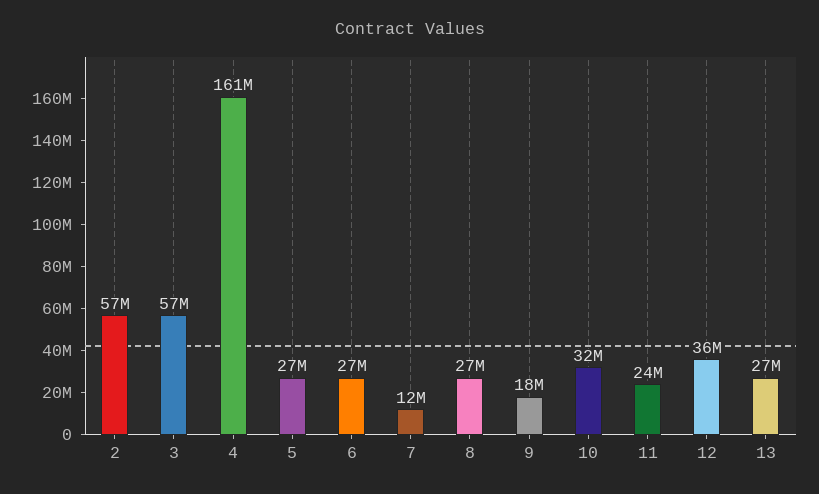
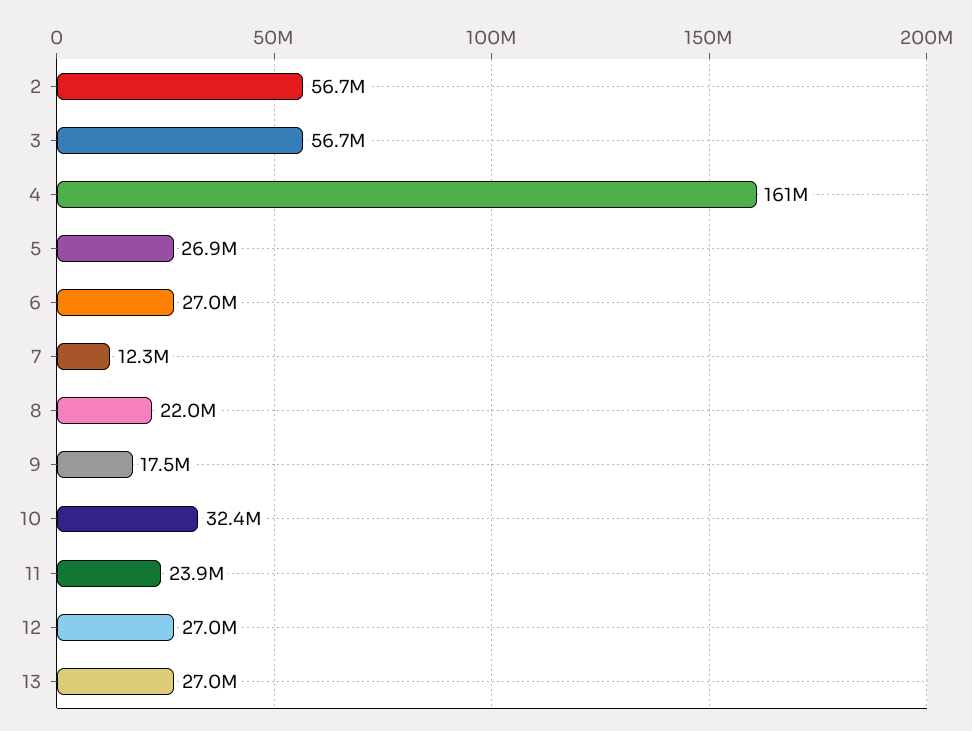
8: 27000000 -> 22000000
12: 36000000 -> 27000000

